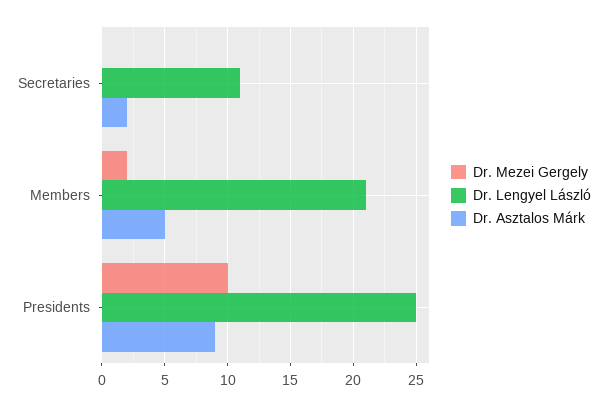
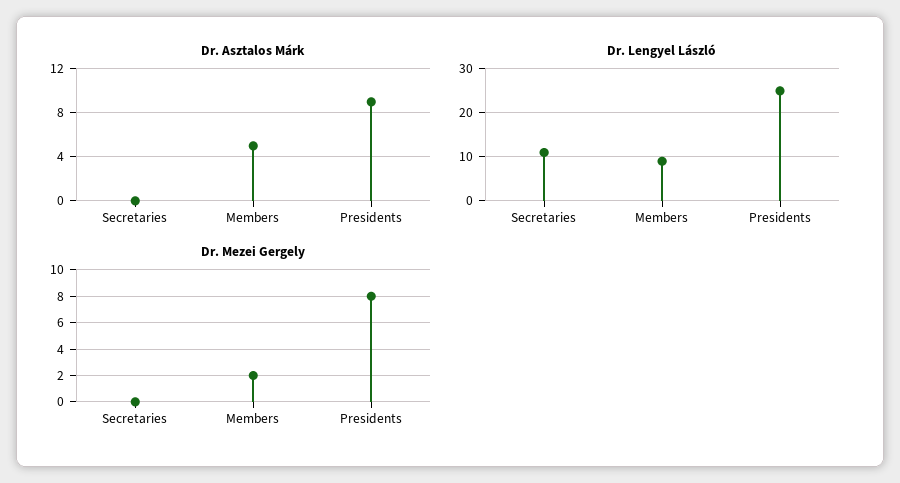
Dr. Asztalos Márk, Secretaries: 2 -> 0
Dr. Lengyel László, Members: 21 -> 10
Dr. Mezei Gergely, Presidents: 10 -> 8

